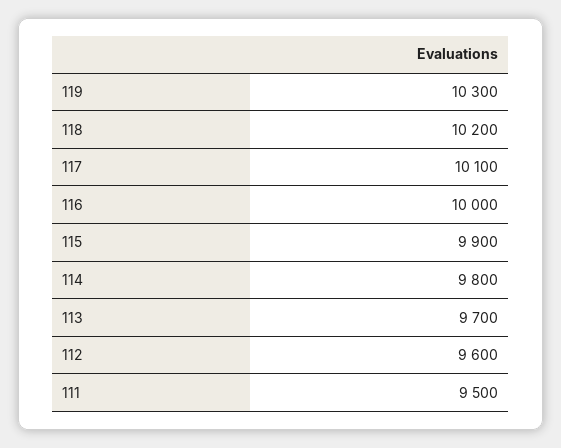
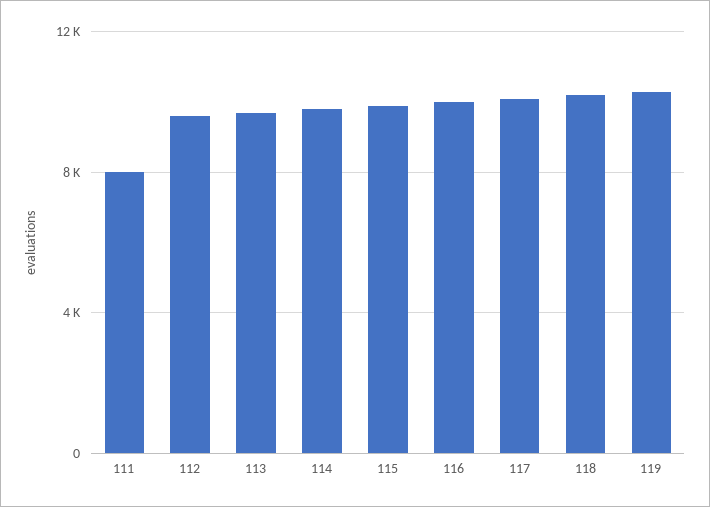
111: 9500 -> 8000

